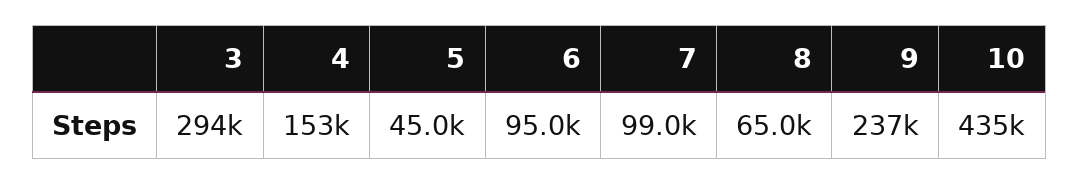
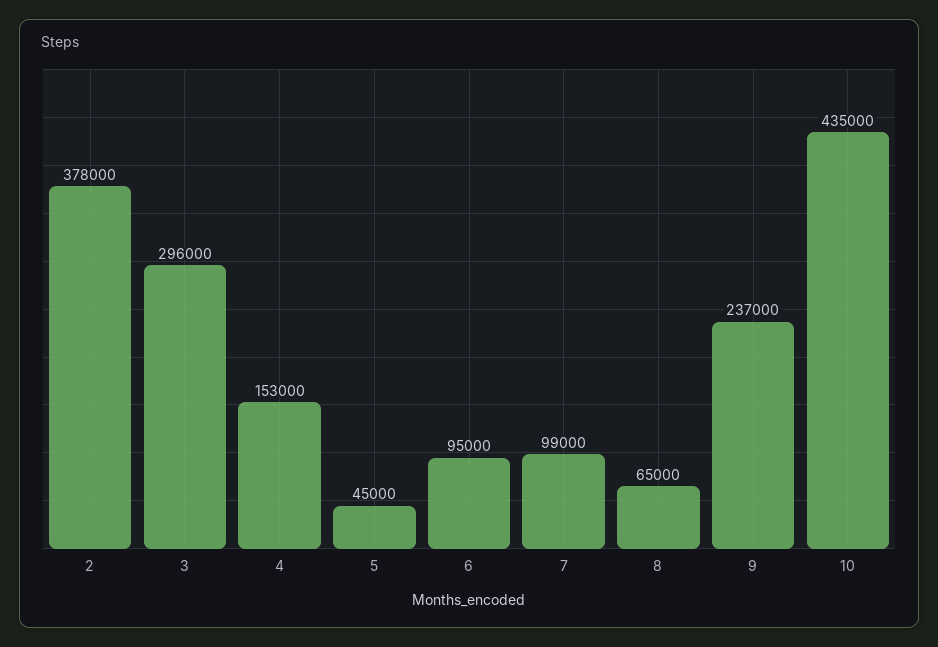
3: 294000 -> 296000
2: none -> 378000

